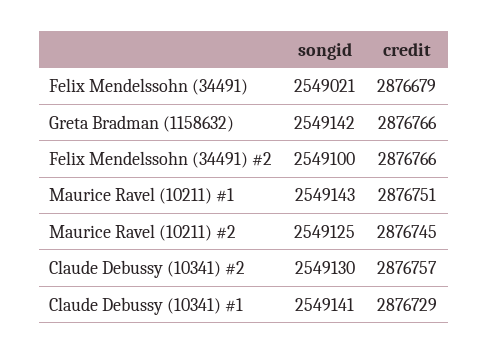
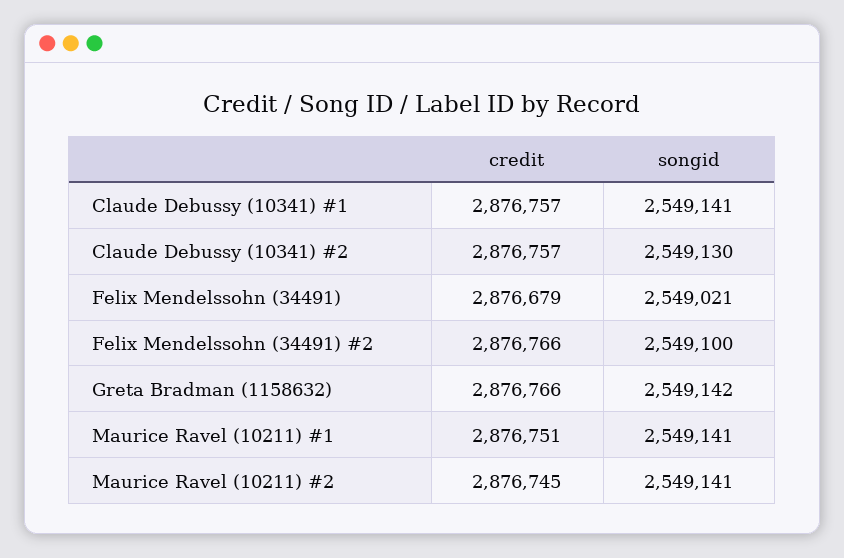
songid, Maurice Ravel (10211) #1: 2549143 -> 2549141
songid, Maurice Ravel (10211) #2: 2549125 -> 2549141
credit, Claude Debussy (10341) #1: 2876729 -> 2876757

